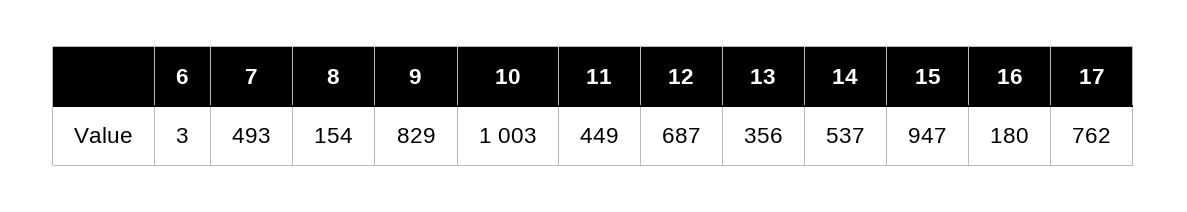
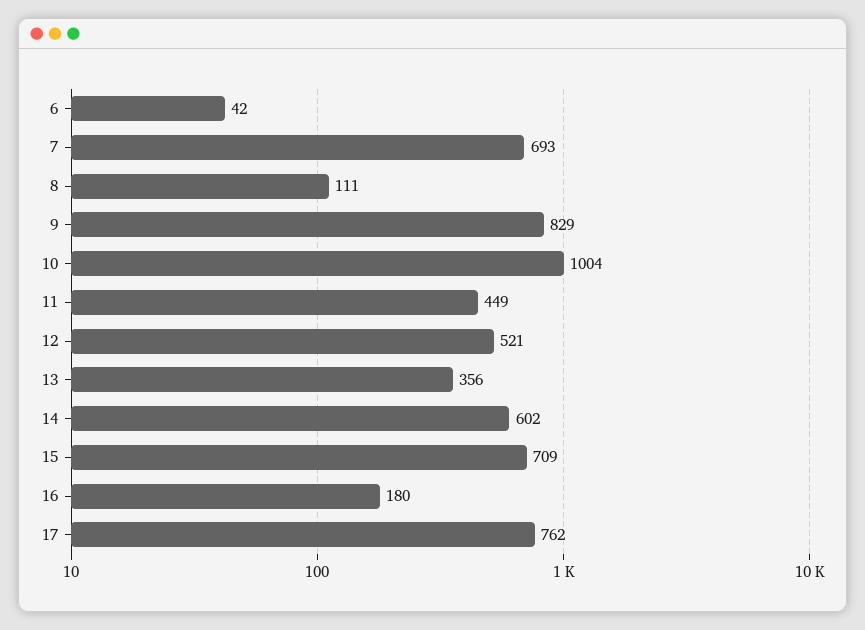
6: 3 -> 42
7: 493 -> 693
8: 154 -> 111
10: 1003 -> 1004
12: 687 -> 521
14: 537 -> 602
15: 947 -> 709

